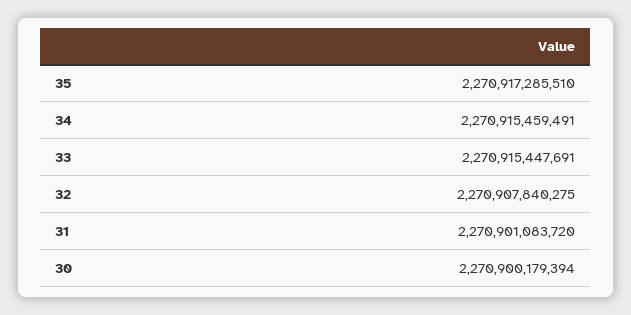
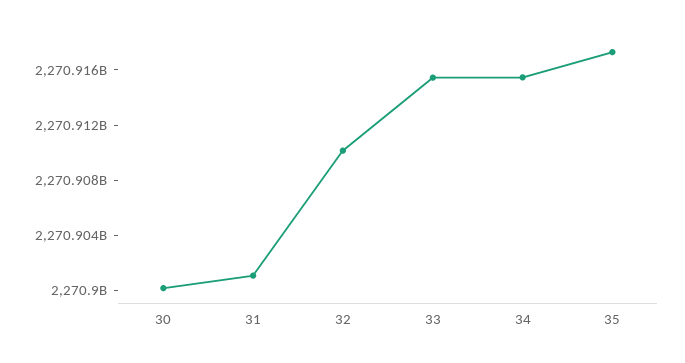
32: 2270907840275 -> 2270910000000

